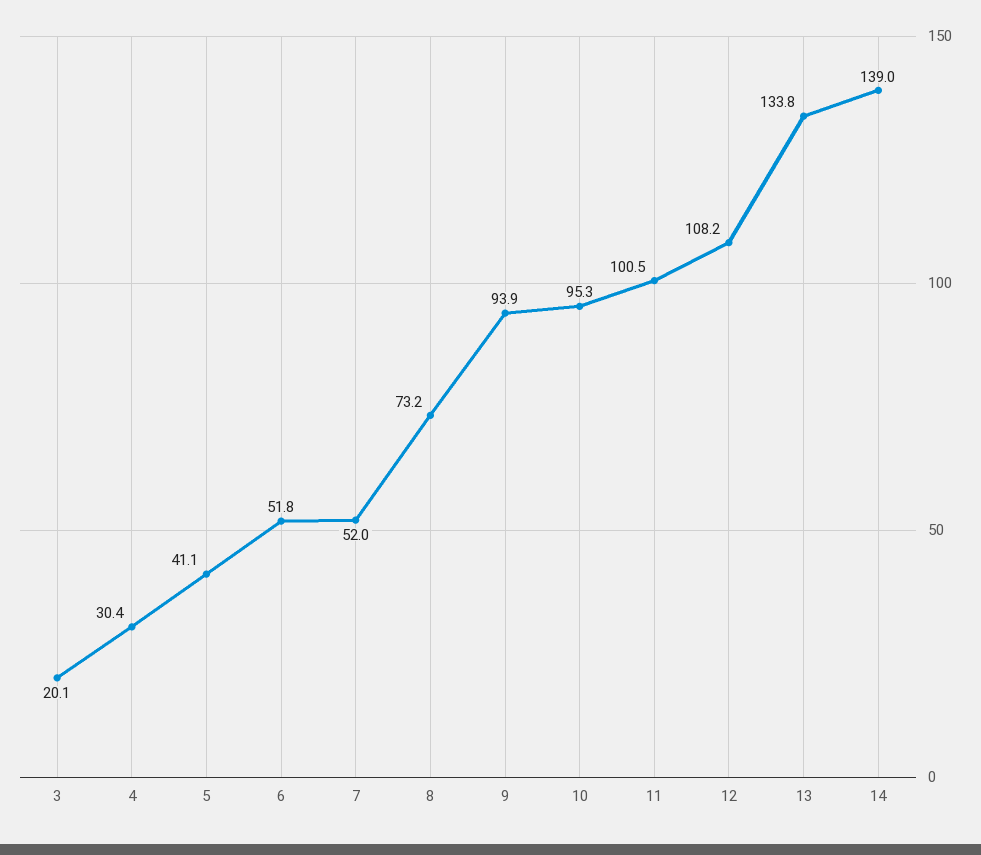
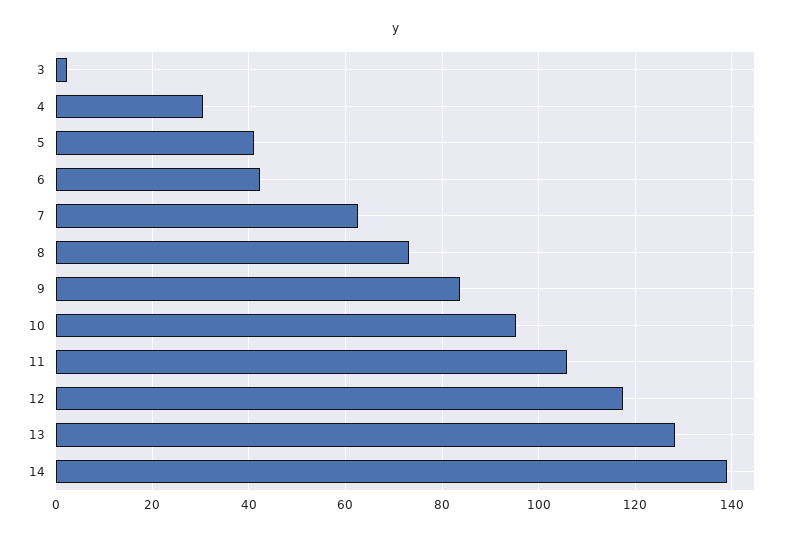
3: 20.1 -> 2
6: 51.8 -> 42
7: 52 -> 62
9: 93.9 -> 84
11: 100.5 -> 106
12: 108.2 -> 118
13: 133.8 -> 128

